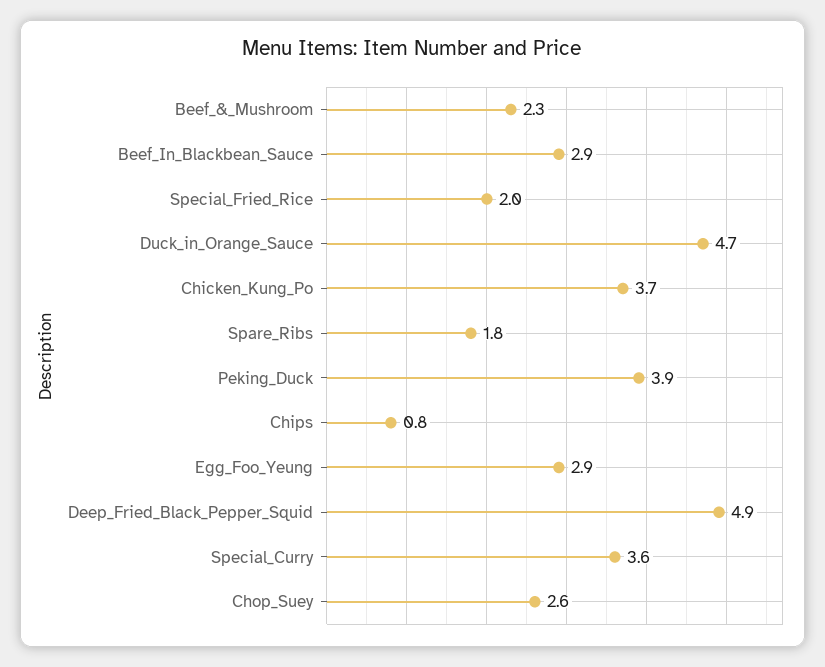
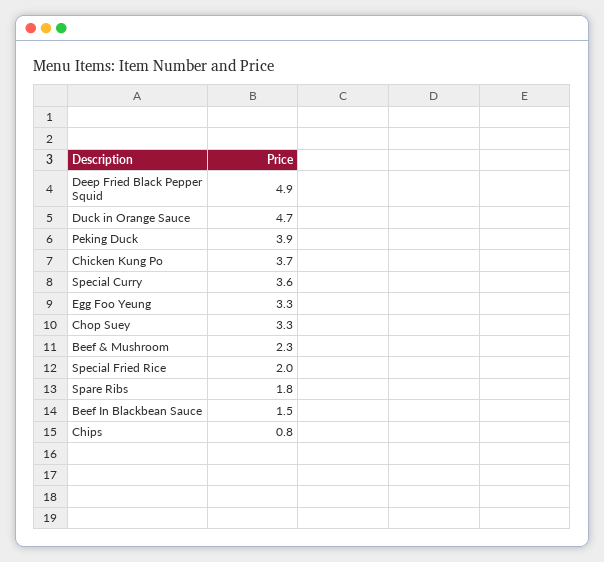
Beef_In_Blackbean_Sauce: 2.9 -> 1.5
Egg_Foo_Yeung: 2.9 -> 3.3
Chop_Suey: 2.6 -> 3.3

